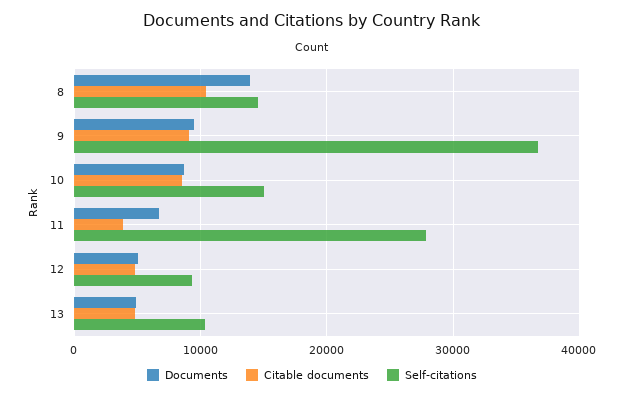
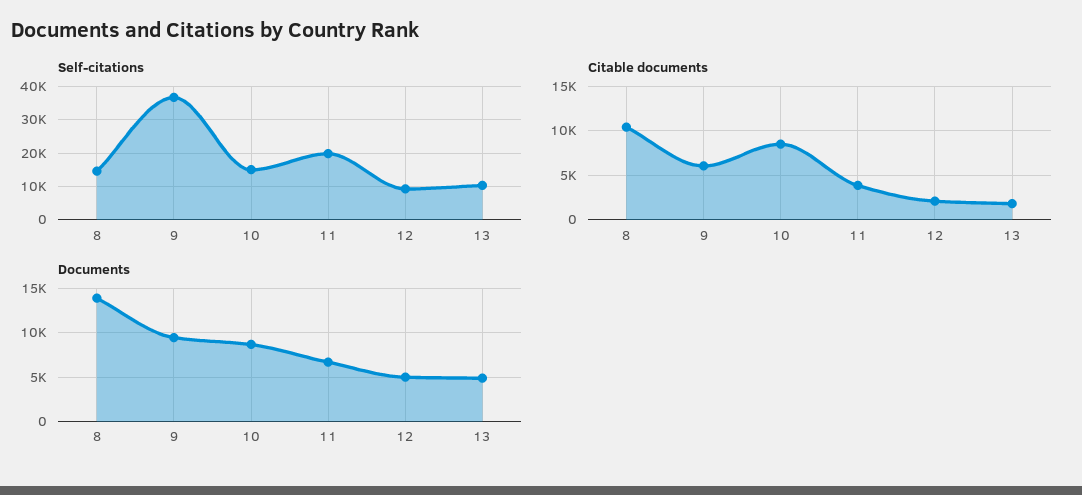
Citable documents, 9: 9000 -> 6000
Self-citations, 11: 28000 -> 20000
Citable documents, 12: 5000 -> 2000
Citable documents, 13: 5000 -> 2000

